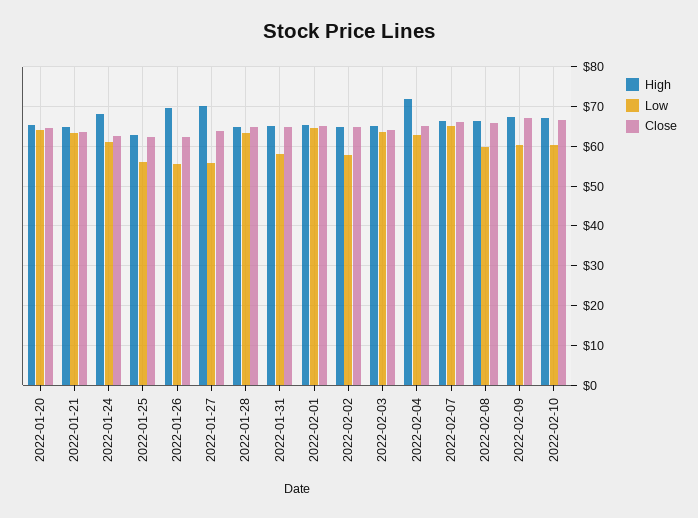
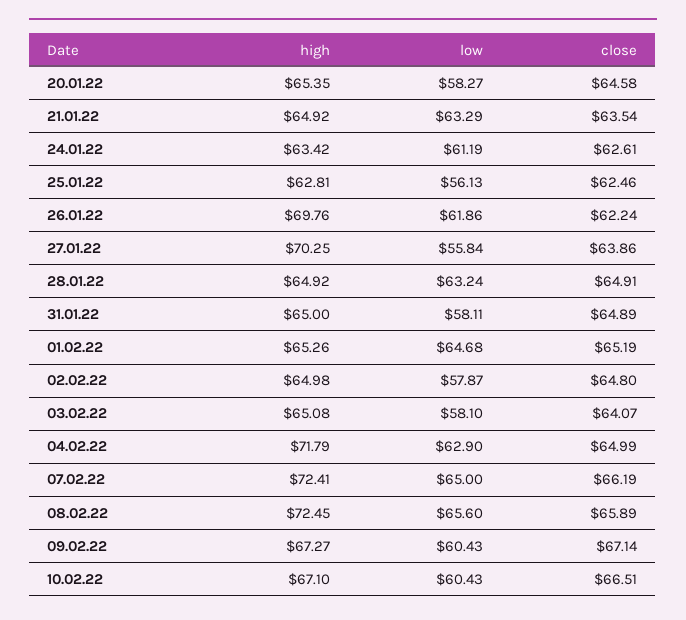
Low, 2022-01-20: 64 -> 58.27
High, 2022-01-24: 68 -> 63.42
Low, 2022-01-26: 56 -> 61.86
Low, 2022-02-03: 64 -> 58.1
High, 2022-02-07: 66 -> 72.41
High, 2022-02-08: 66 -> 72.45
Low, 2022-02-08: 60 -> 65.6

